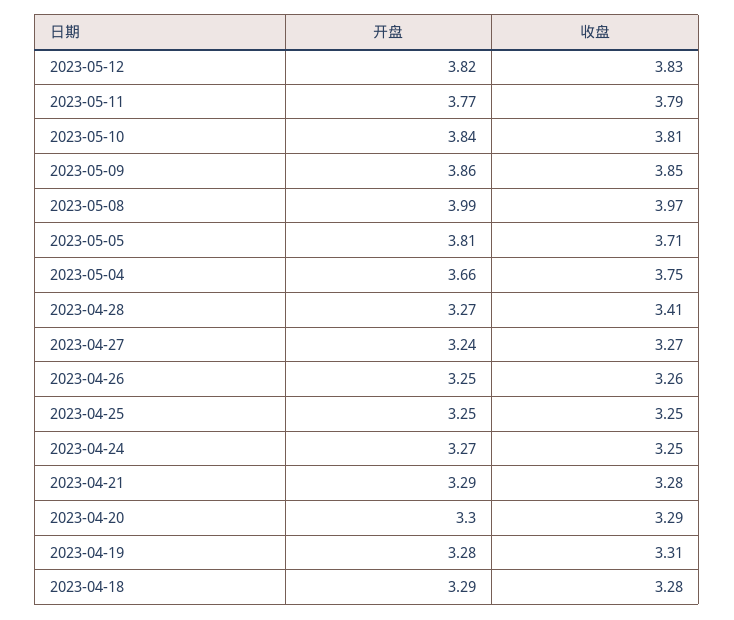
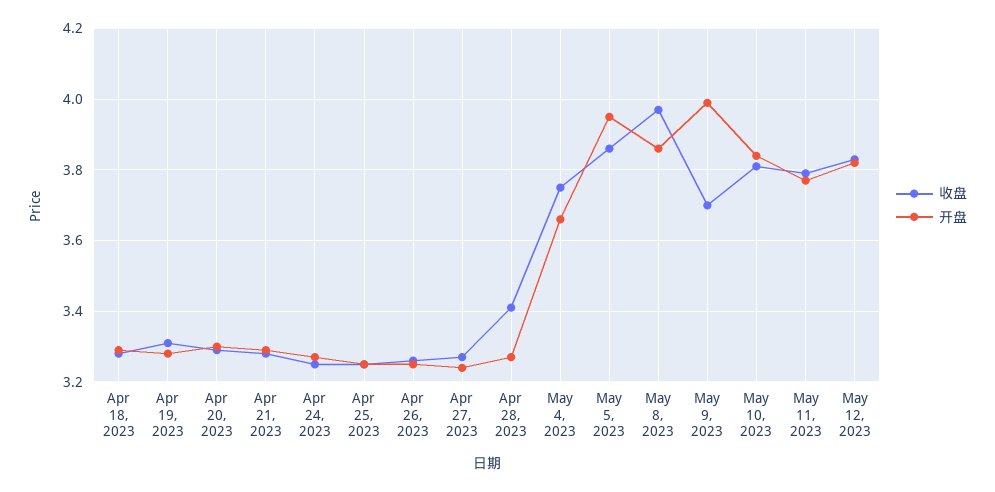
开盘, 2023-05-09: 3.86 -> 4
收盘, 2023-05-09: 3.85 -> 3.7
开盘, 2023-05-08: 3.99 -> 3.85
开盘, 2023-05-05: 3.81 -> 3.95
收盘, 2023-05-05: 3.71 -> 3.85

